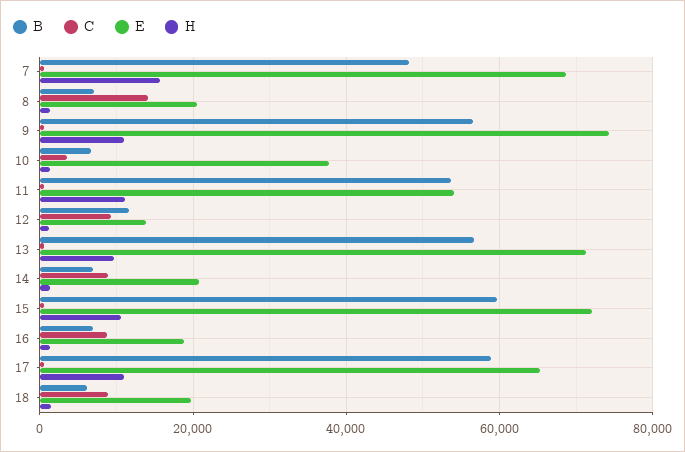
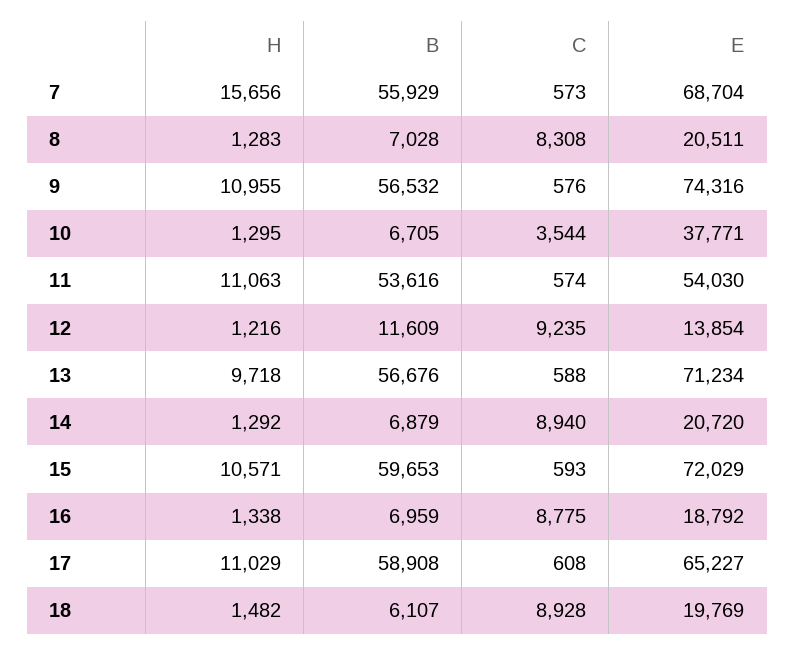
B, 7: 48000 -> 55929
C, 8: 14000 -> 8308

